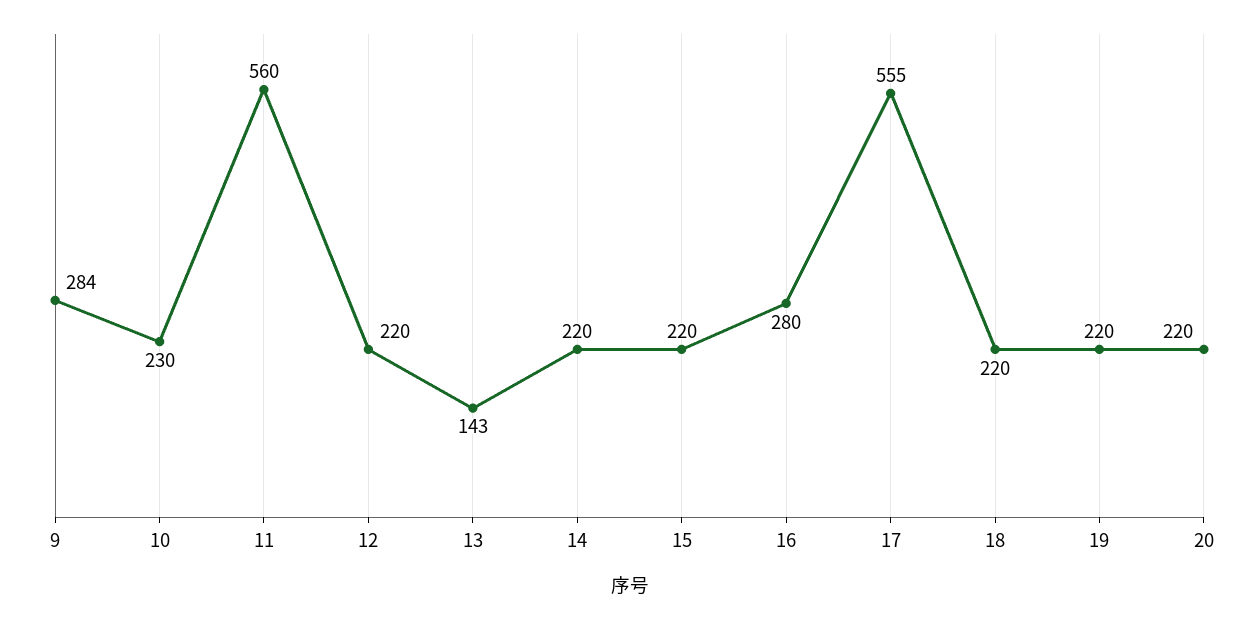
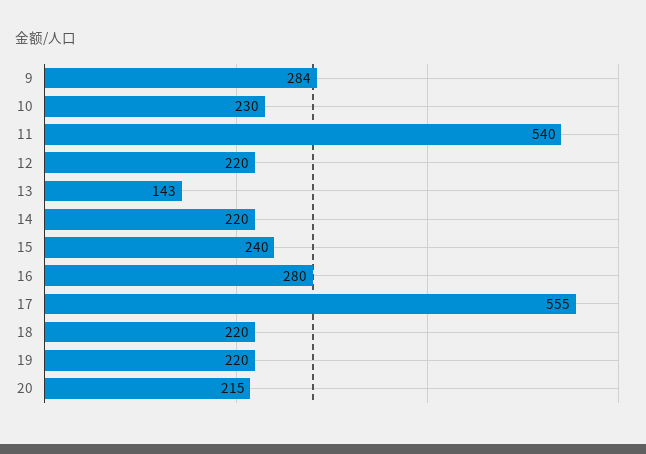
11: 560 -> 540
15: 220 -> 240
20: 220 -> 215

